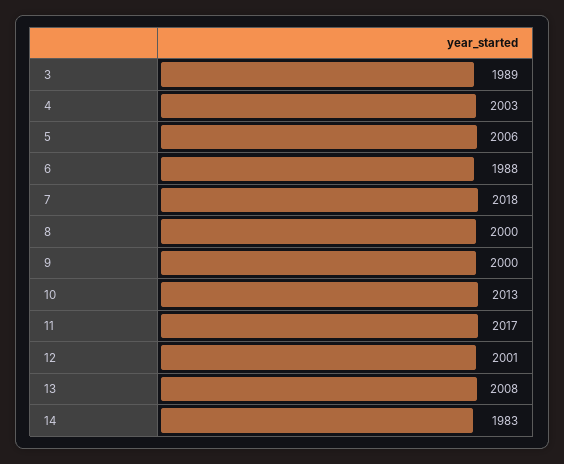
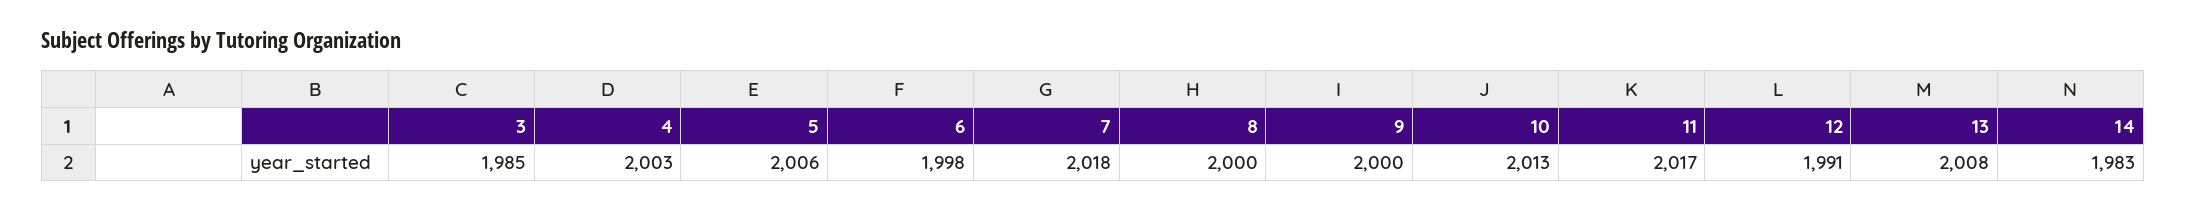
3: 1989 -> 1985
6: 1988 -> 1998
12: 2001 -> 1991

